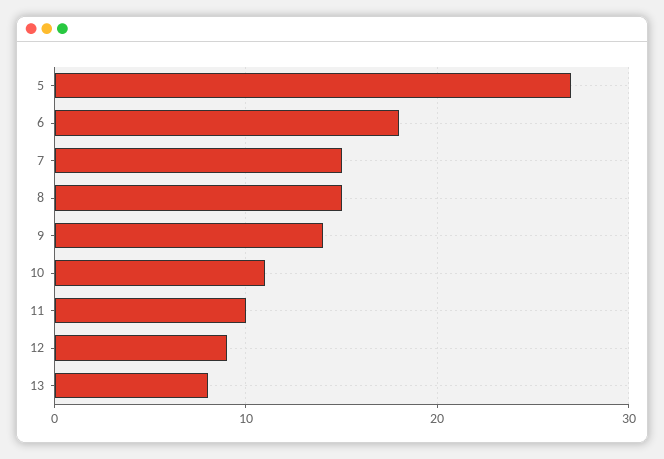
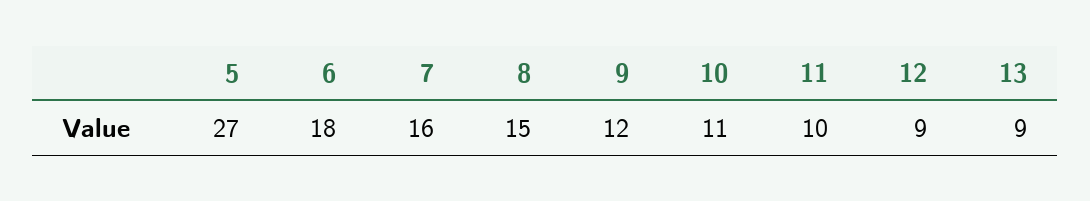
7: 15 -> 16
9: 14 -> 12
13: 8 -> 9

